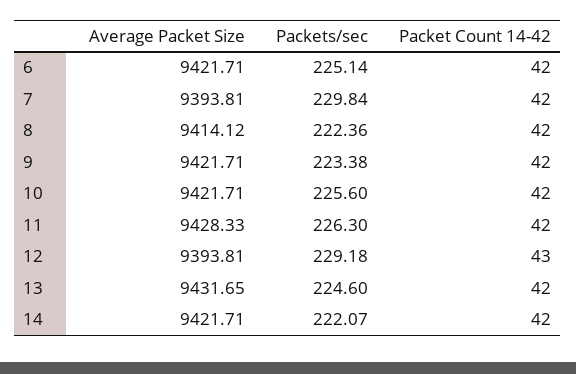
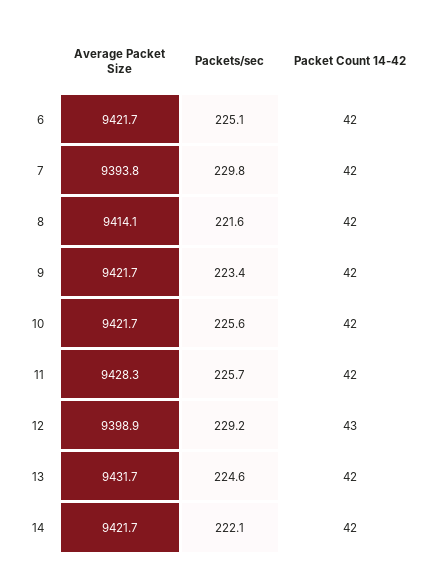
Packets/sec, 8: 222.36 -> 221.6
Packets/sec, 11: 226.3 -> 225.7
Average Packet Size, 12: 9393.81 -> 9398.9

